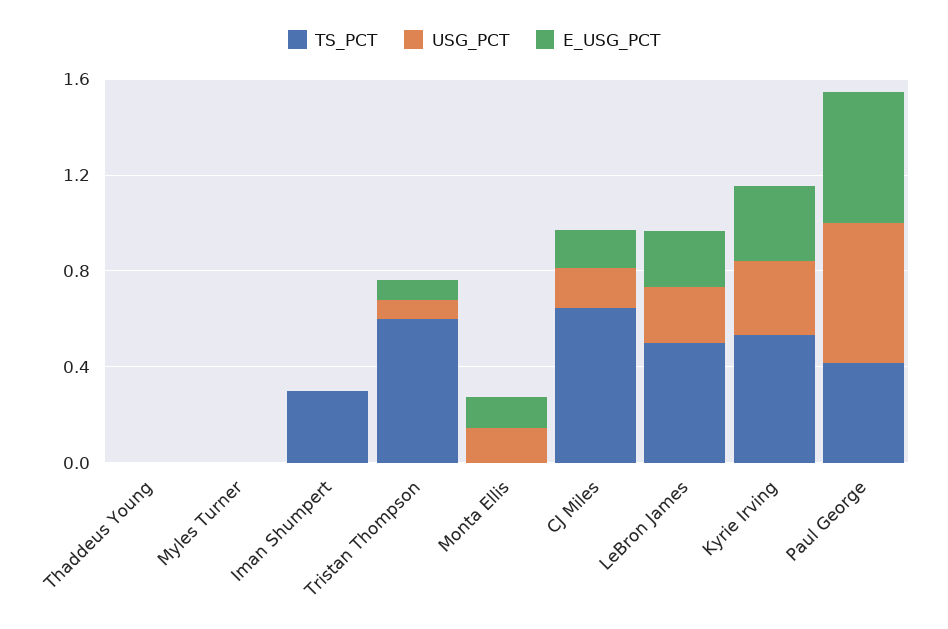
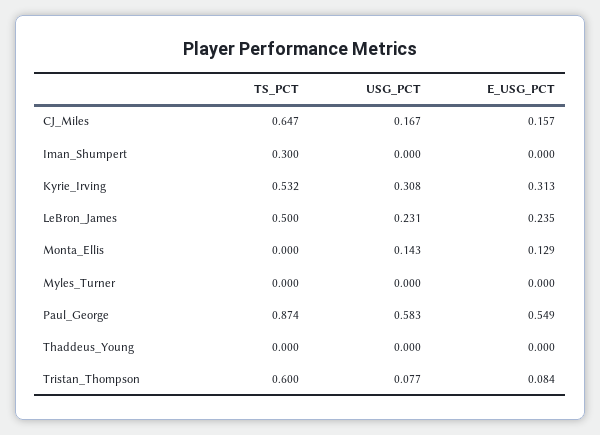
TS_PCT, Paul George: 0.4 -> 0.874

